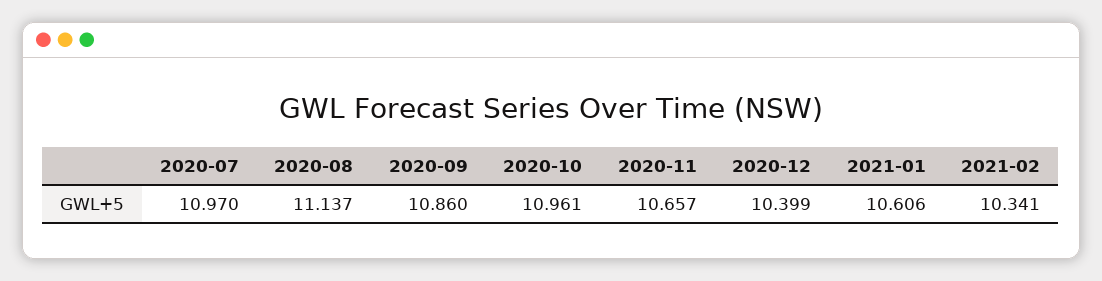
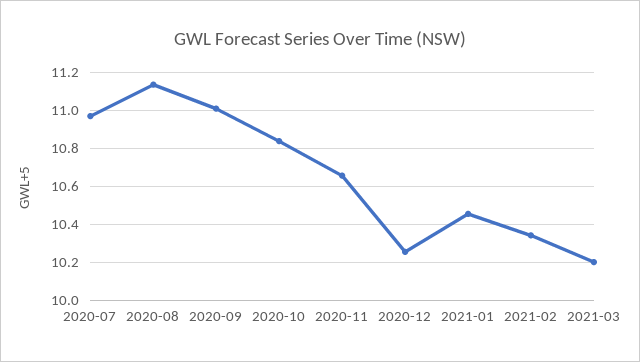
2020-09: 10.86 -> 11
2020-10: 10.961 -> 10.85
2020-12: 10.399 -> 10.25
2021-01: 10.606 -> 10.45
2021-03: none -> 10.2

